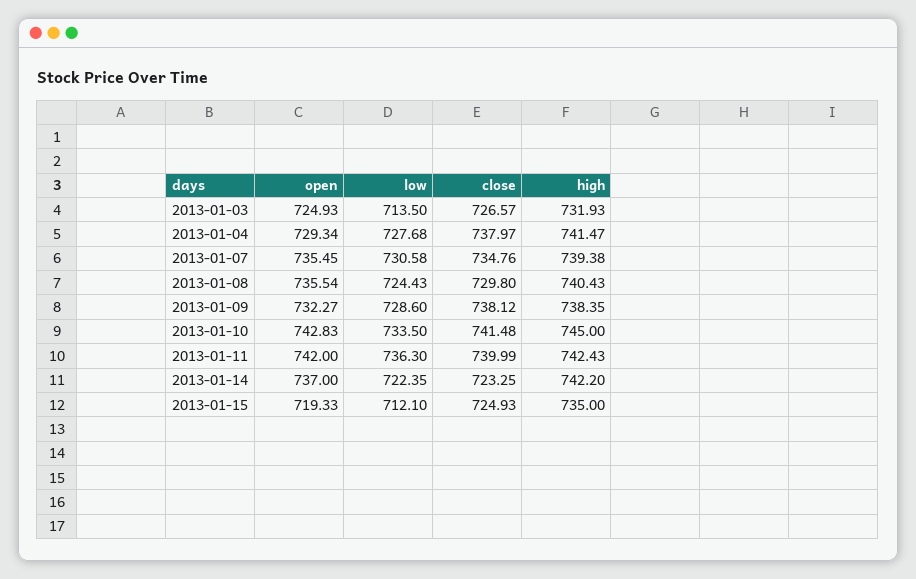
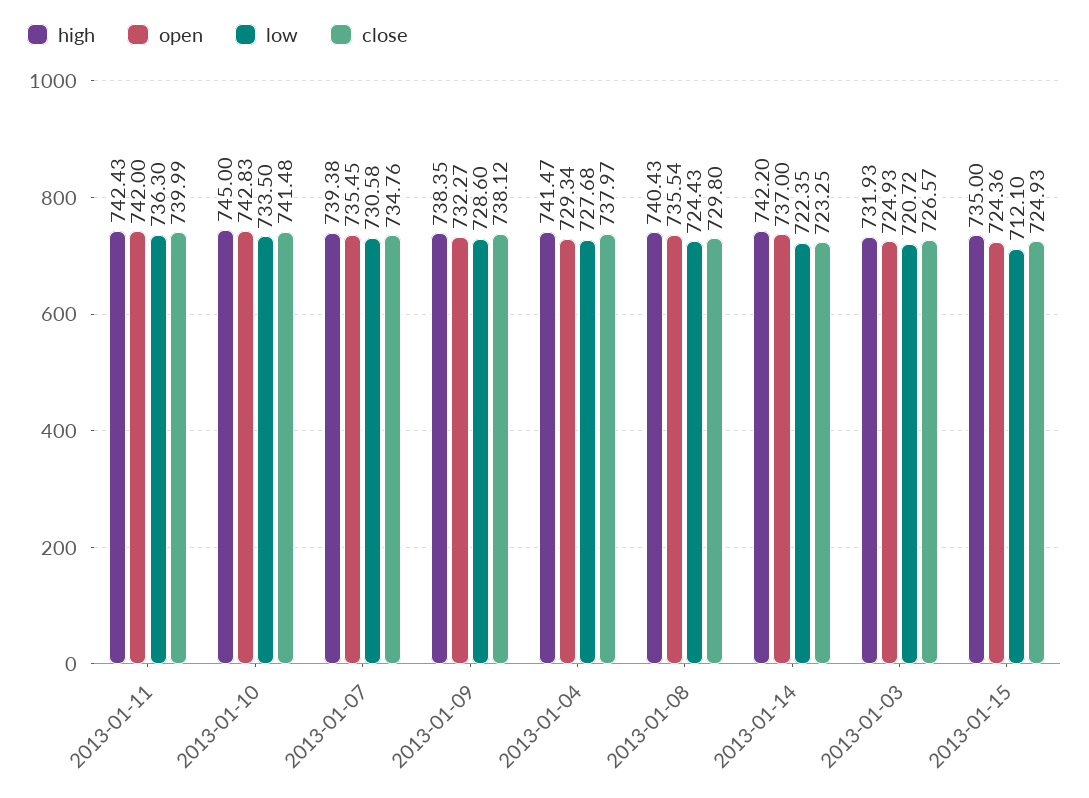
low, 2013-01-03: 713.5 -> 720.72
open, 2013-01-15: 719.33 -> 724.36

